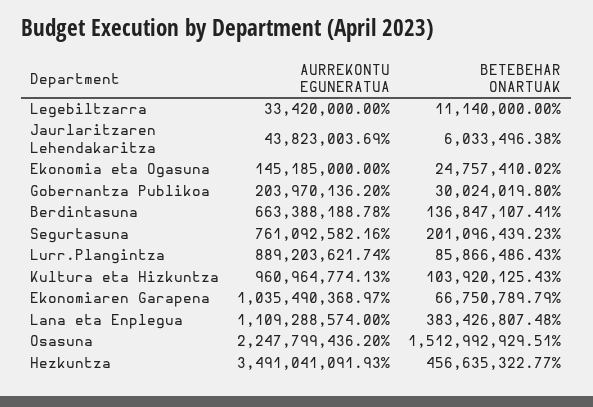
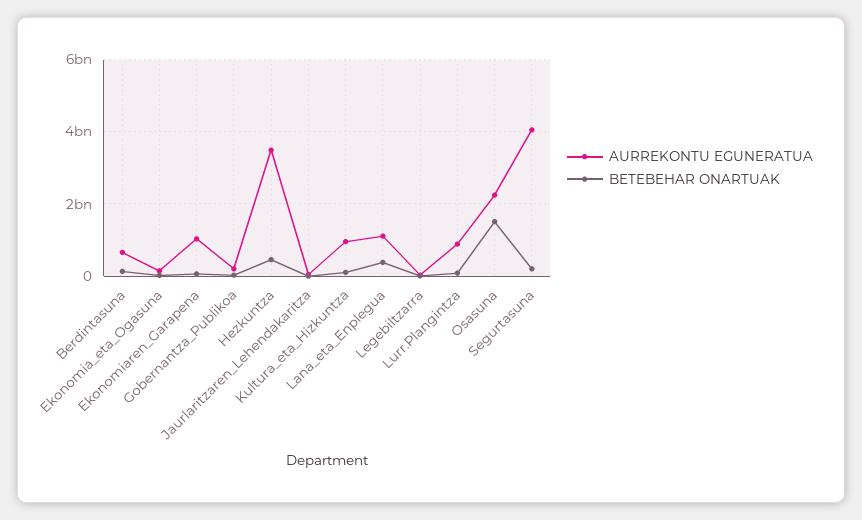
AURREKONTU EGUNERATUA, Segurtasuna: 761092582.16 -> 4000000000

